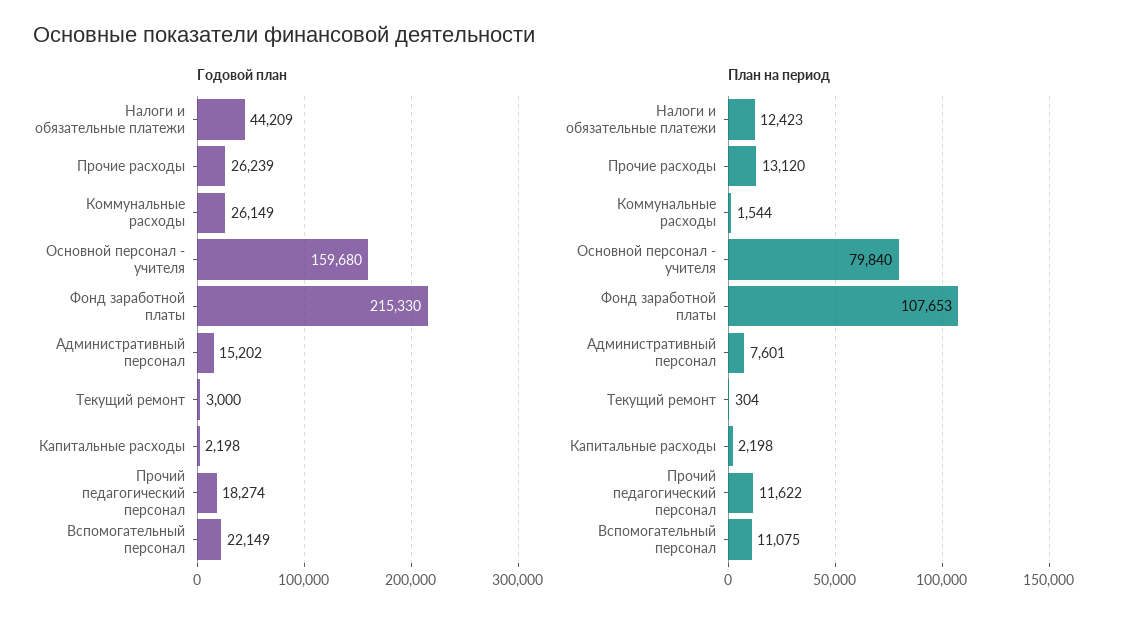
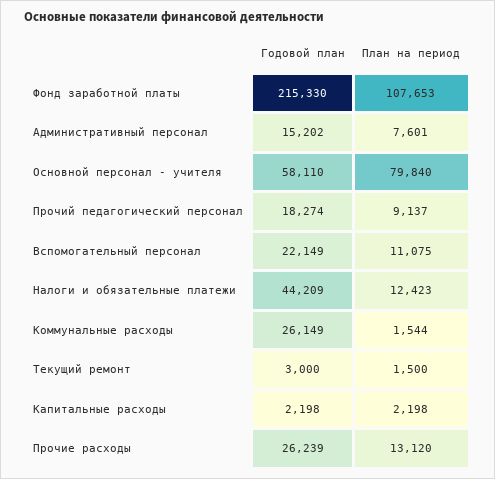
Годовой план, Основной персонал - учителя: 159680 -> 58110
План на период, Текущий ремонт: 304 -> 1500
План на период, Прочий педагогический персонал: 11622 -> 9137

